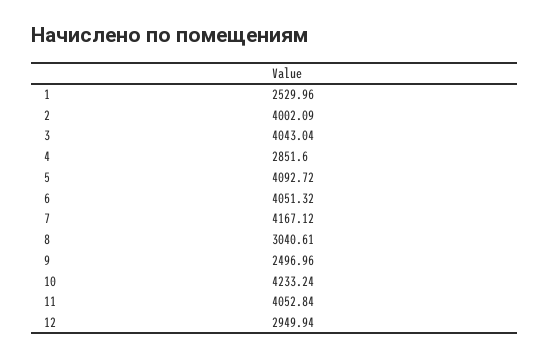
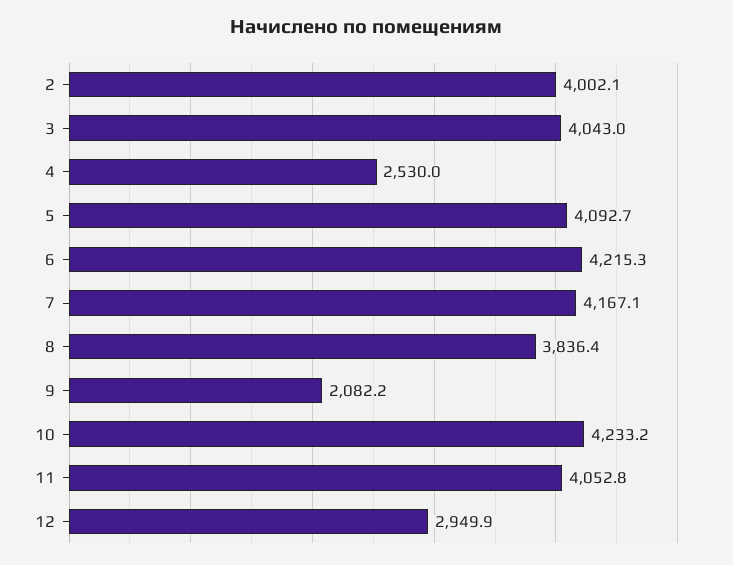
1: 2529.96 -> none
4: 2851.6 -> 2530
6: 4051.32 -> 4215.3
8: 3040.61 -> 3836.4
9: 2496.96 -> 2082.2

